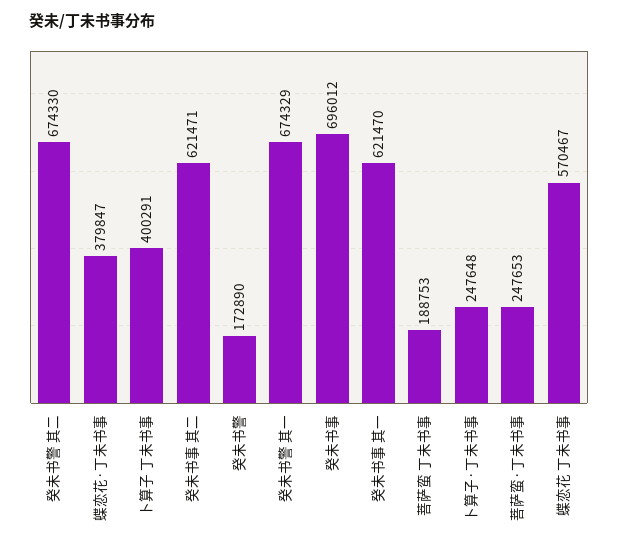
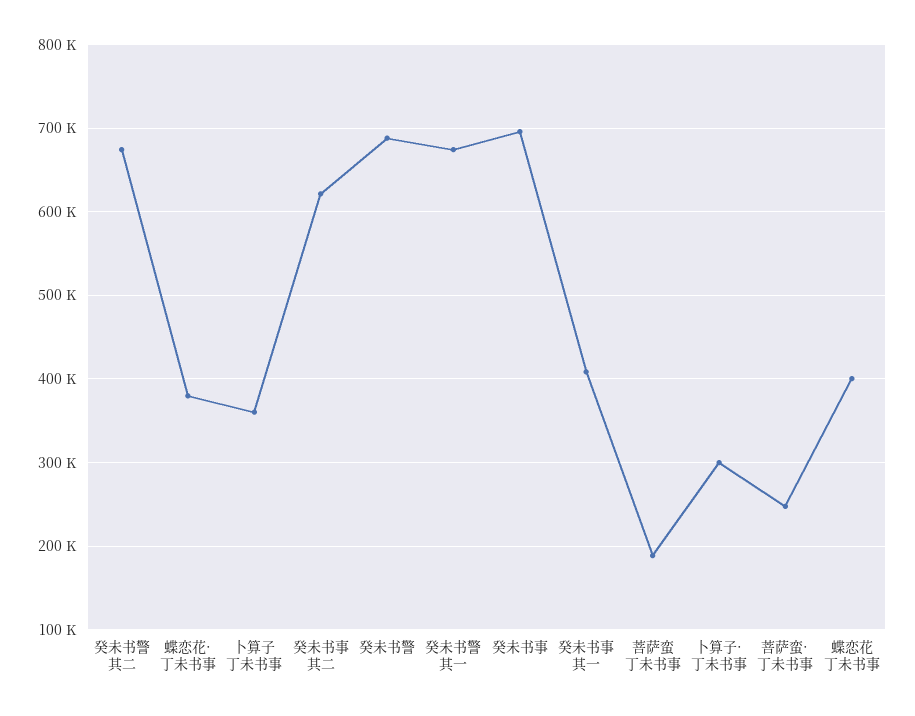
卜算子 丁未书事: 400291 -> 360000
癸未书警: 172890 -> 690000
癸未书事 其一: 621470 -> 410000
卜算子·丁未书事: 247648 -> 300000
蝶恋花 丁未书事: 570467 -> 400000

